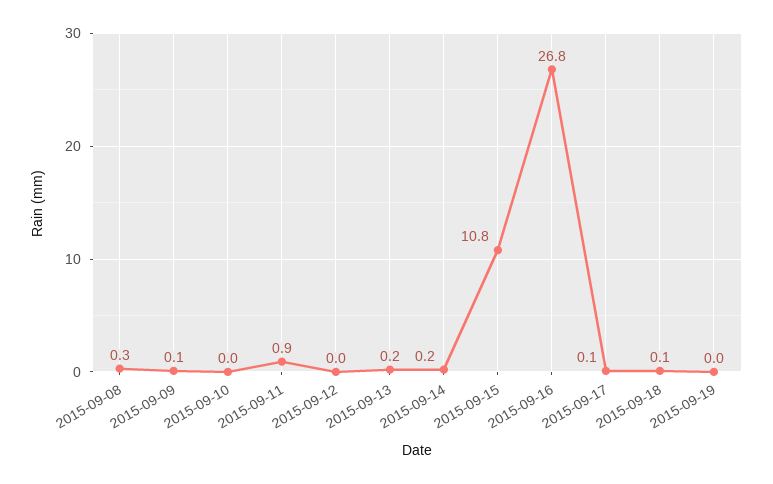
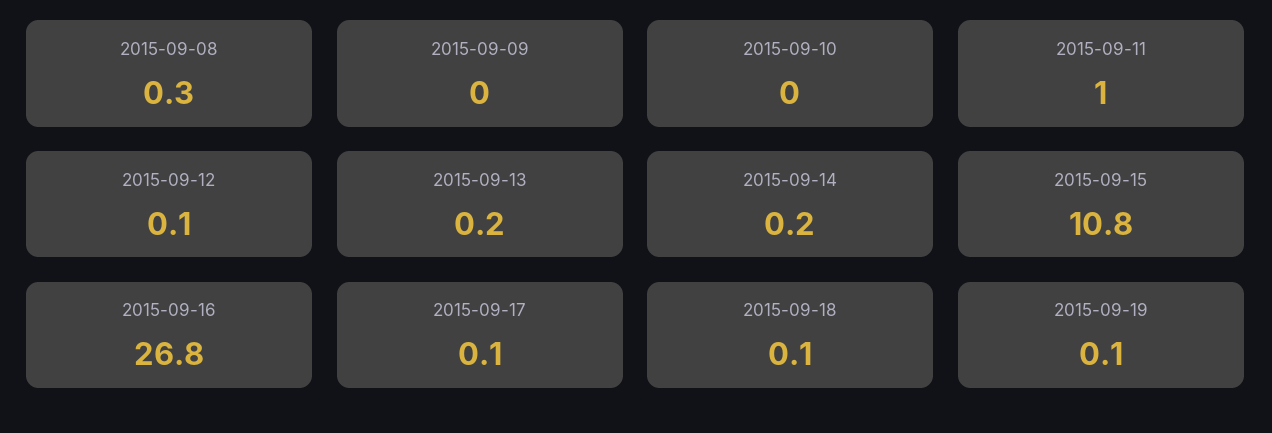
2015-09-09: 0.1 -> 0
2015-09-11: 0.9 -> 1
2015-09-12: 0 -> 0.1
2015-09-19: 0 -> 0.1

